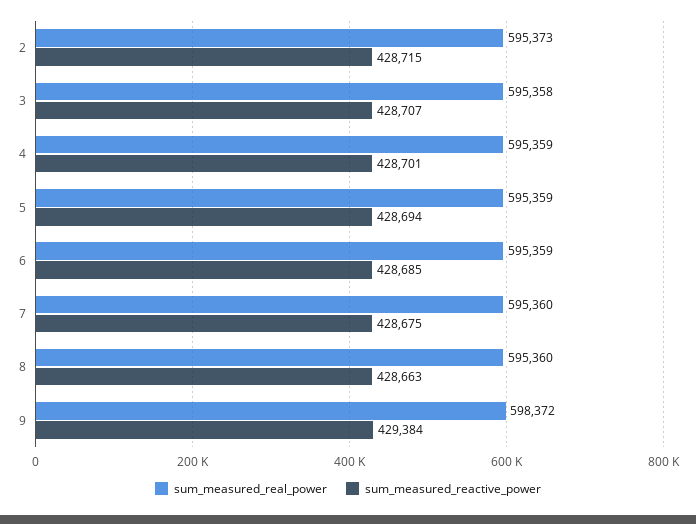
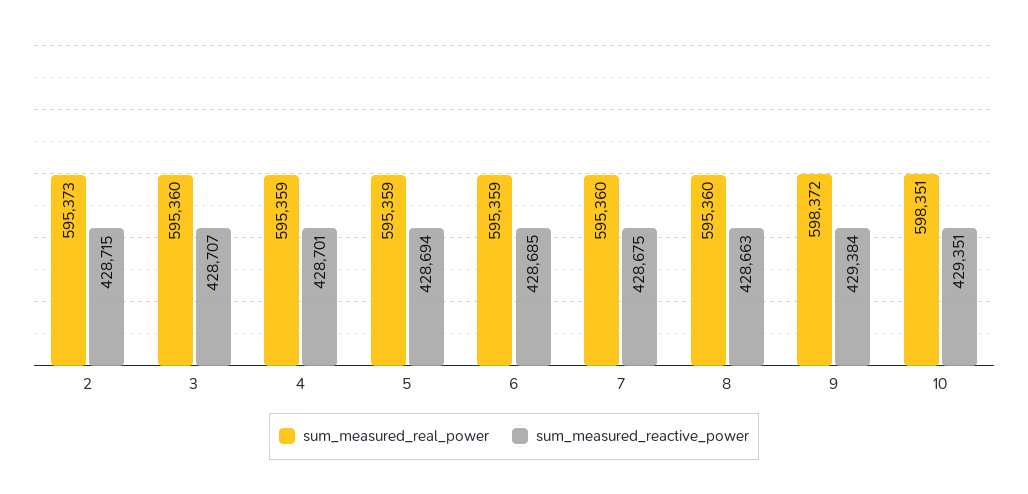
sum_measured_real_power, 3: 595358 -> 595360
sum_measured_real_power, 10: none -> 598351
sum_measured_reactive_power, 10: none -> 429351

